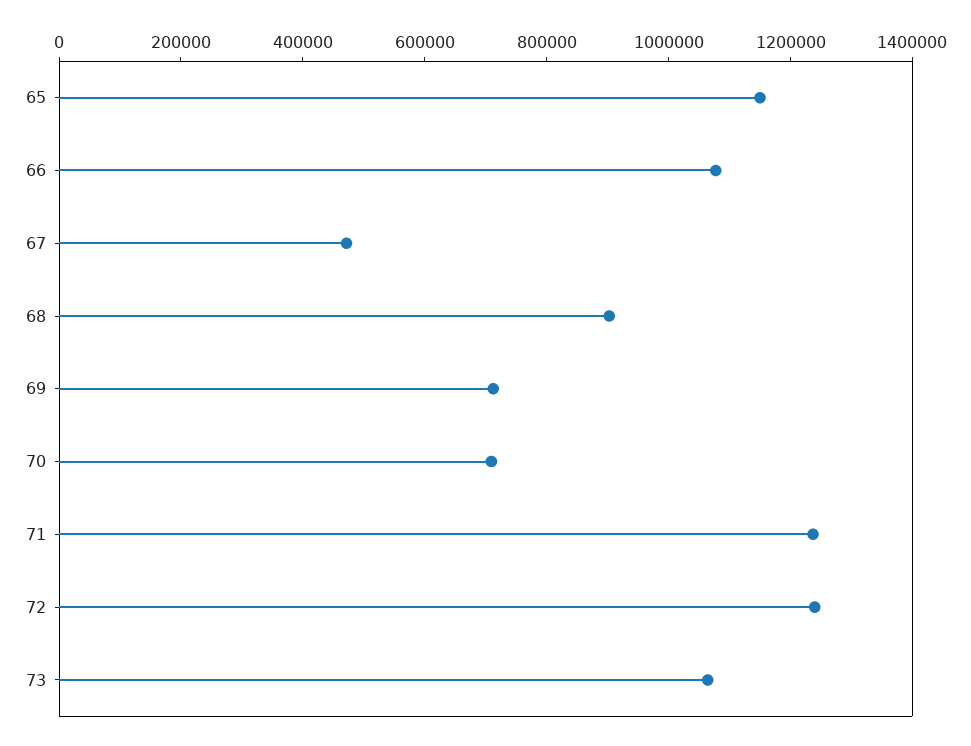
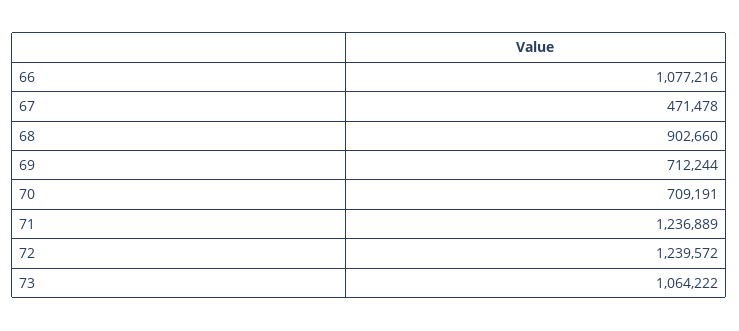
65: 1150000 -> none

